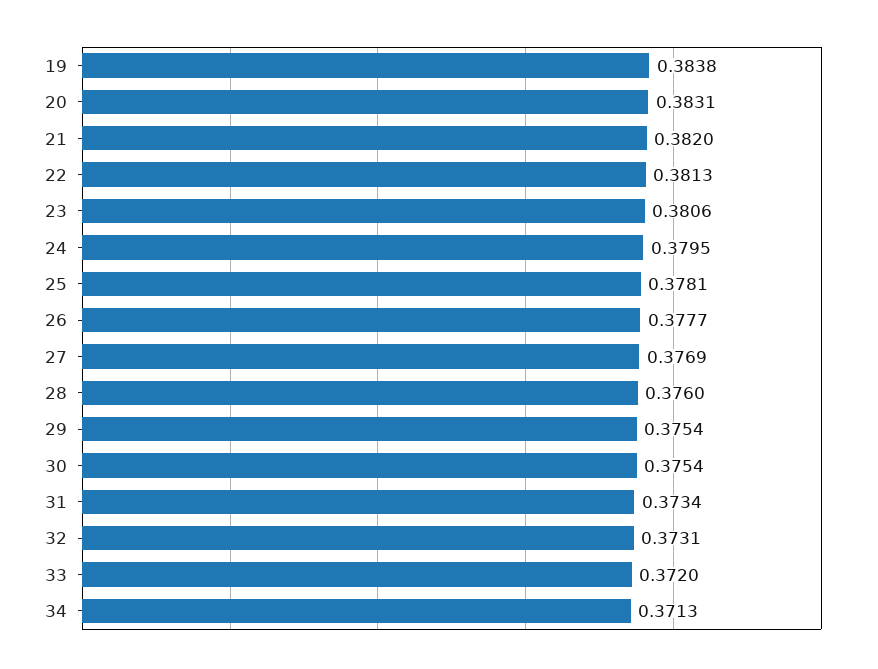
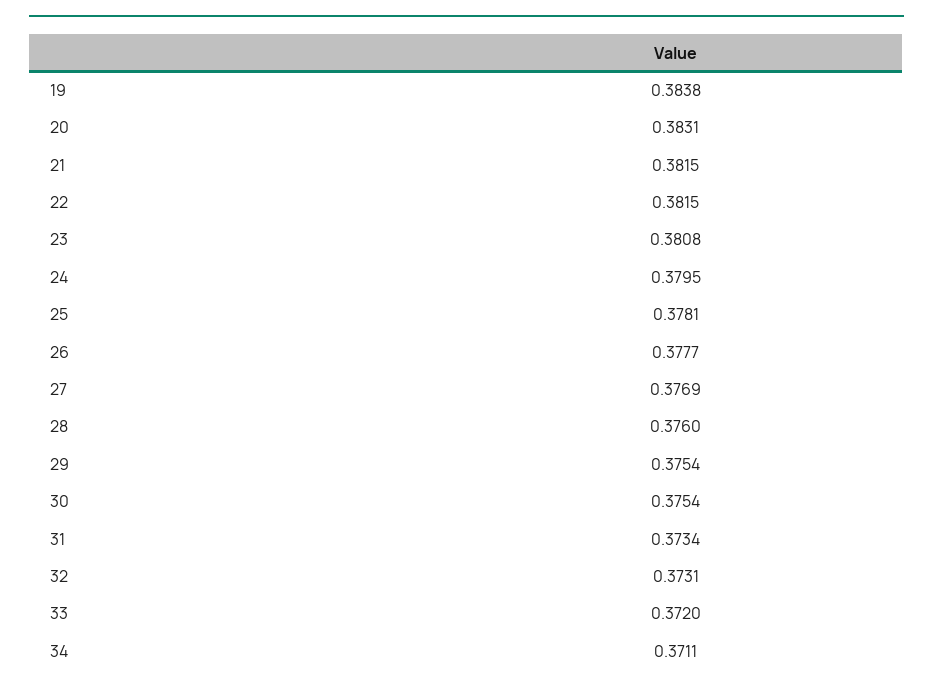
21: 0.382 -> 0.3815
22: 0.3813 -> 0.3815
23: 0.3806 -> 0.3808
34: 0.3713 -> 0.3711

